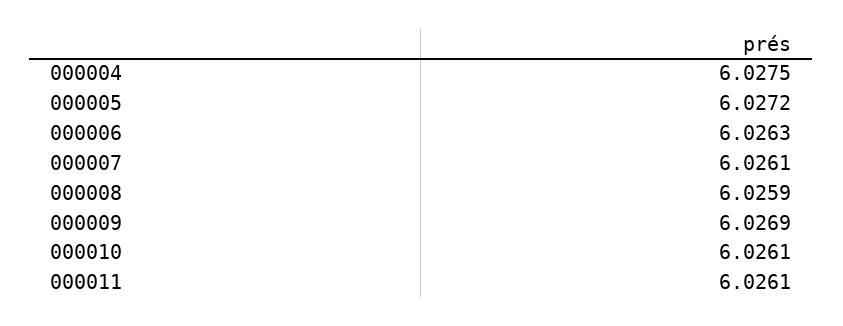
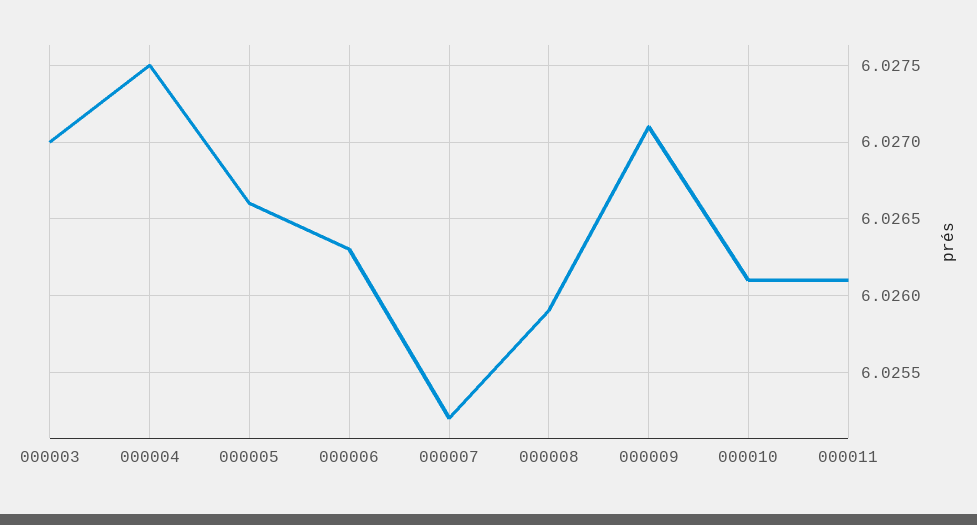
000005: 6.0272 -> 6.0266
000007: 6.0261 -> 6.0252
000009: 6.0269 -> 6.0271
000003: none -> 6.027

